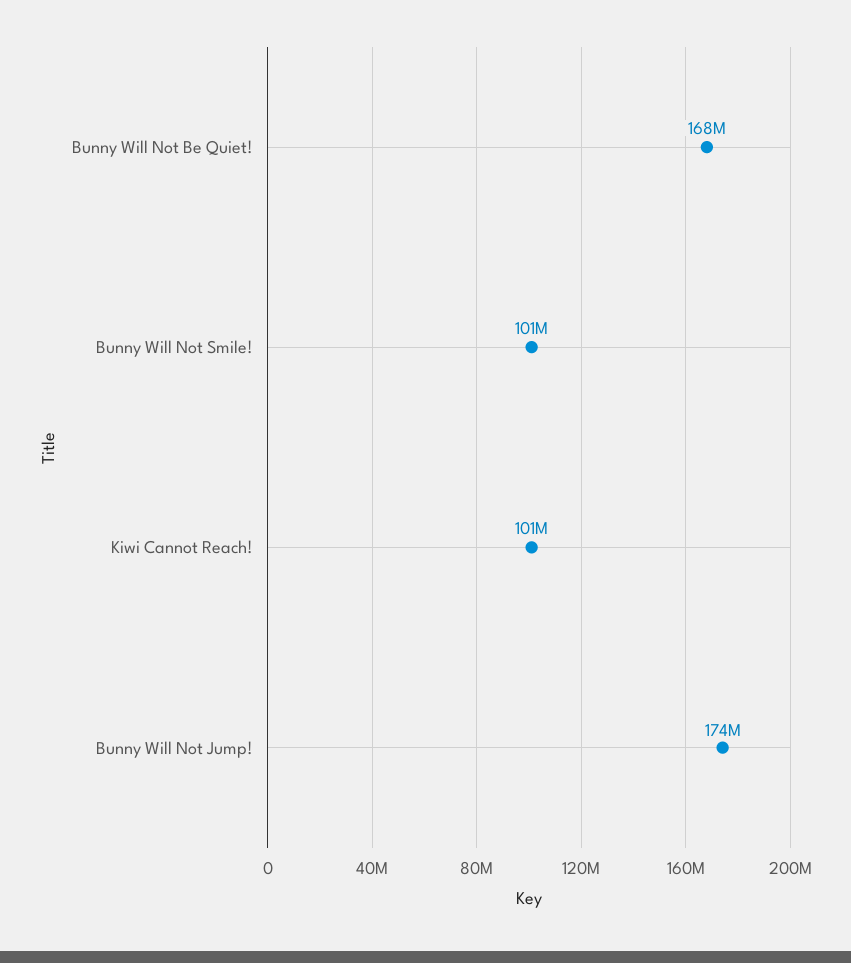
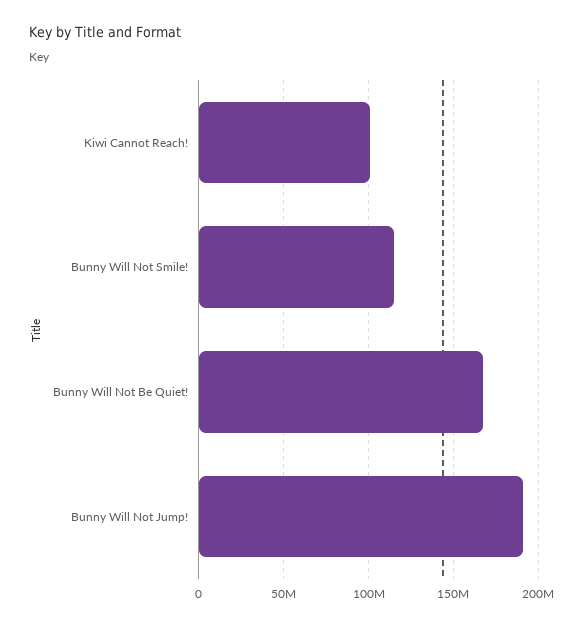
Bunny Will Not Smile!: 101000000 -> 115000000
Bunny Will Not Jump!: 174000000 -> 190000000

